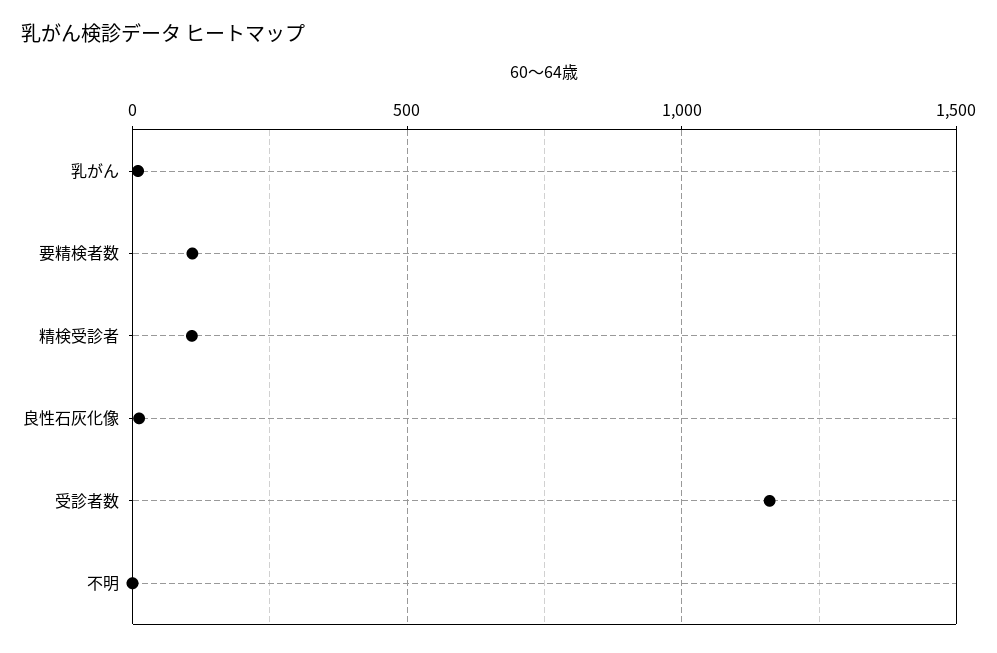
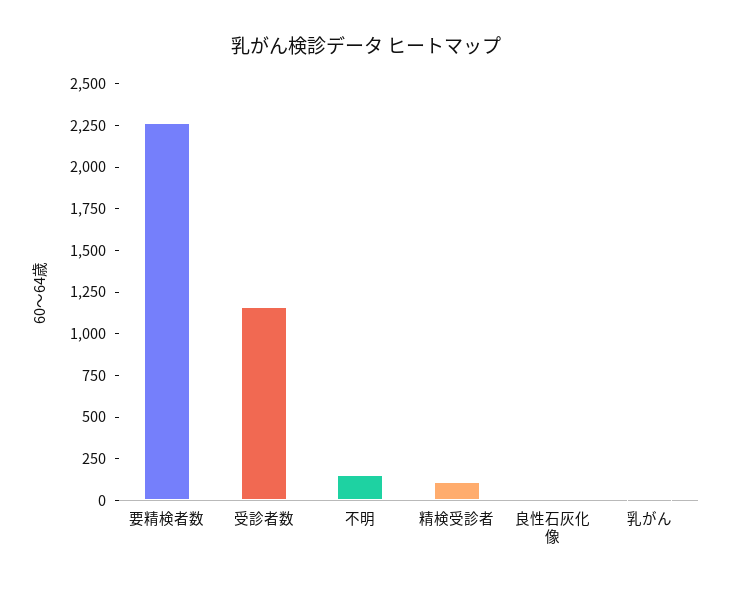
要精検者数: 100 -> 2250
不明: 0 -> 150

